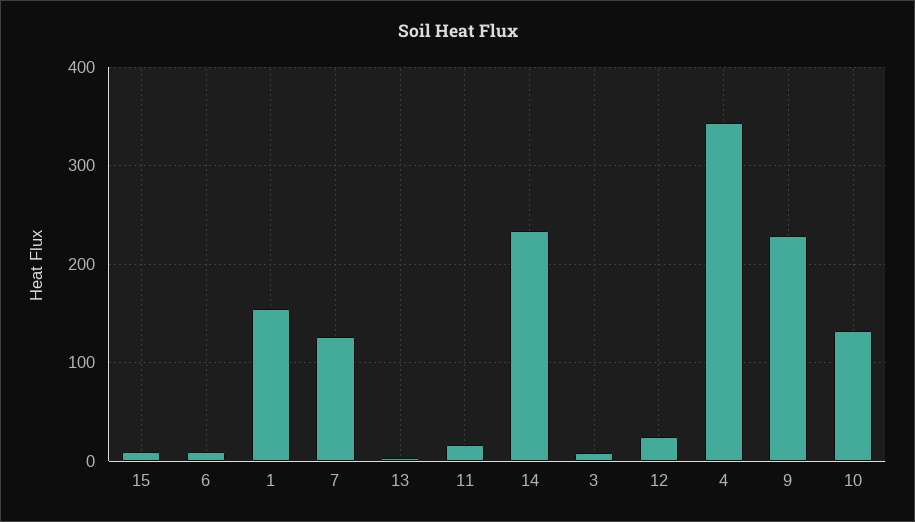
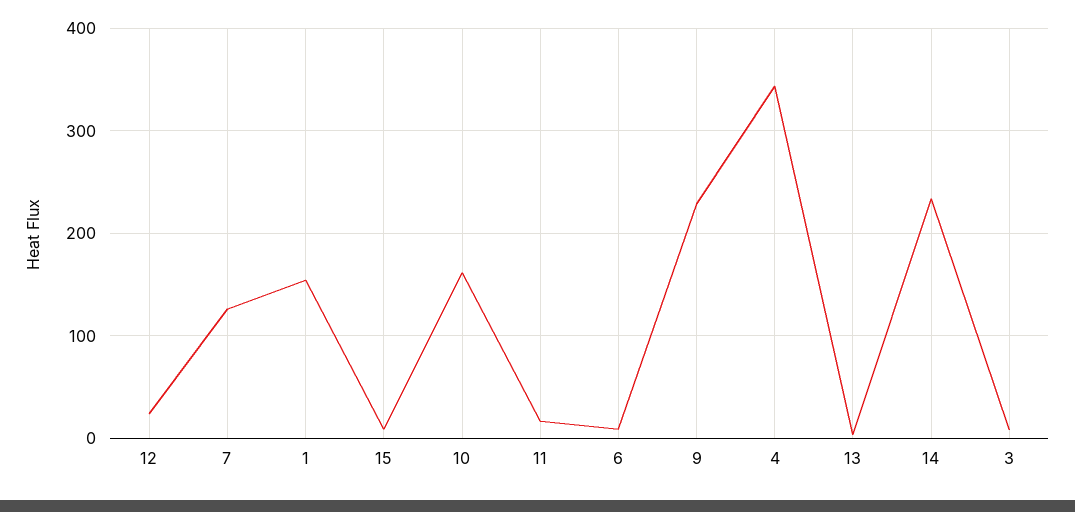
10: 130 -> 160

